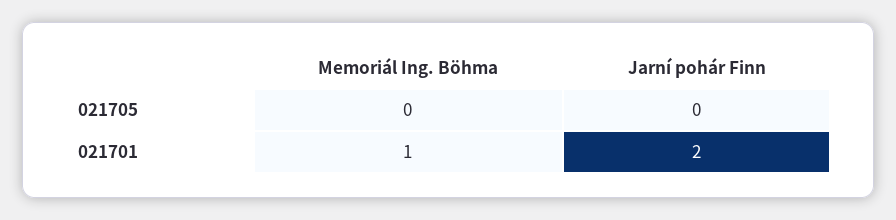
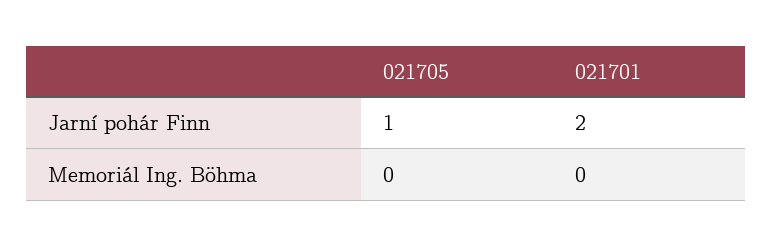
Jarní pohár Finn, 021705: 0 -> 1
Memoriál Ing. Böhma, 021701: 1 -> 0

